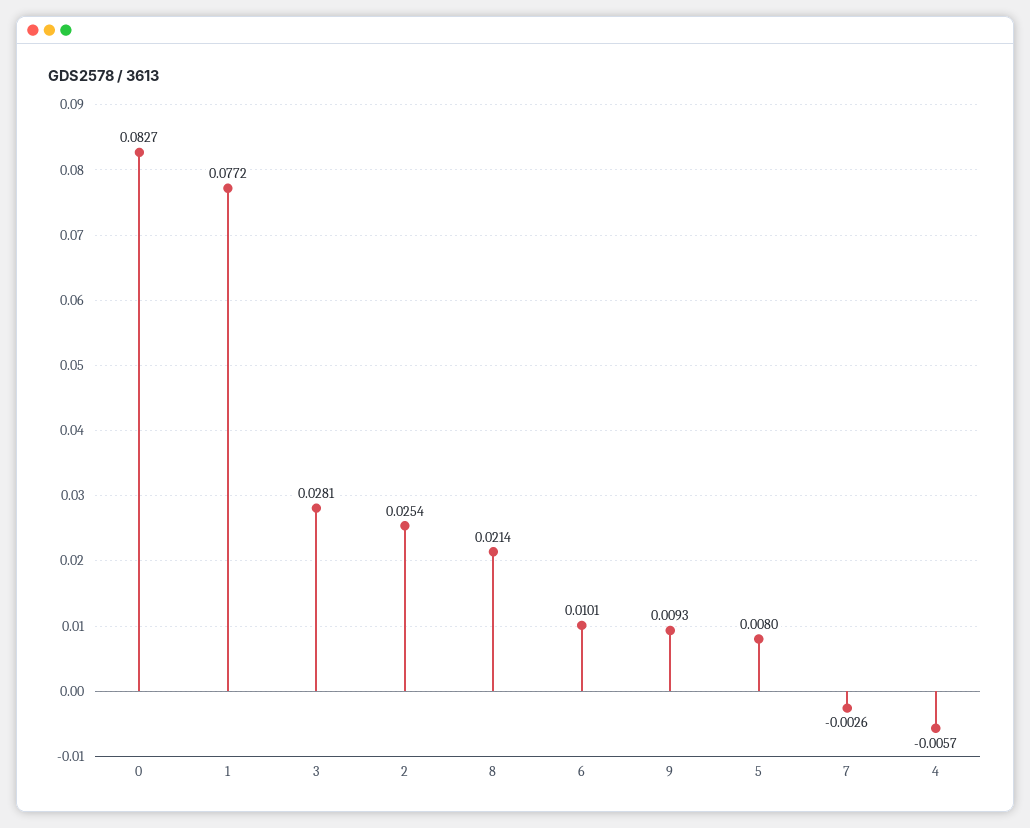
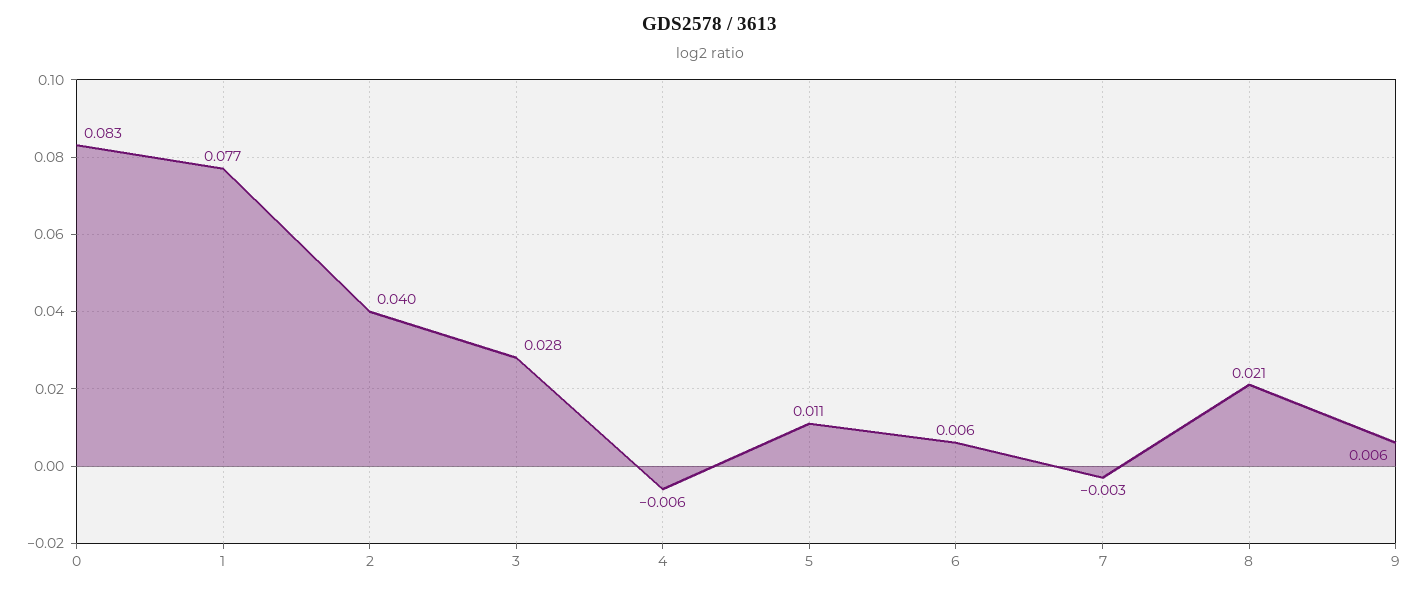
2: 0.0254 -> 0.04
6: 0.0101 -> 0.006
9: 0.0093 -> 0.006
5: 0.008 -> 0.011

